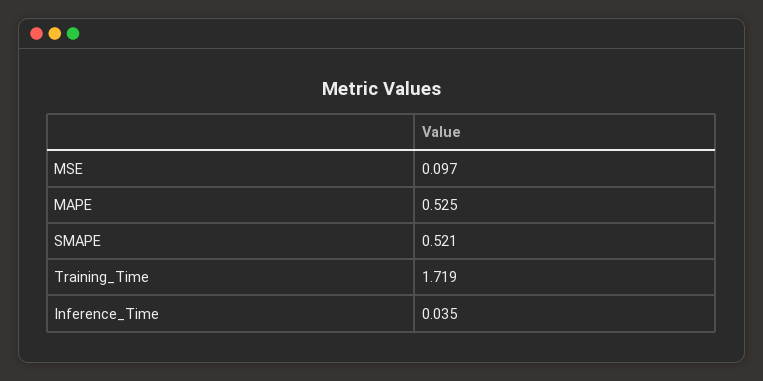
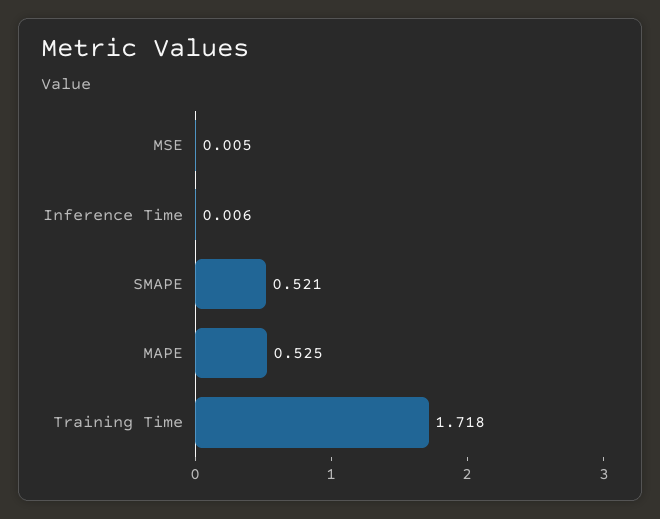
MSE: 0.097 -> 0.005
Training_Time: 1.719 -> 1.718
Inference_Time: 0.035 -> 0.006

